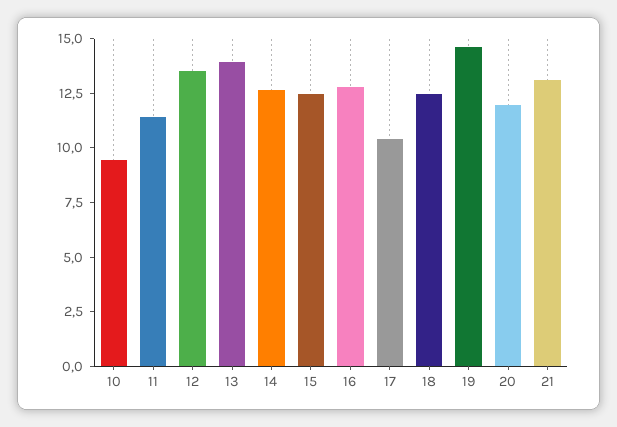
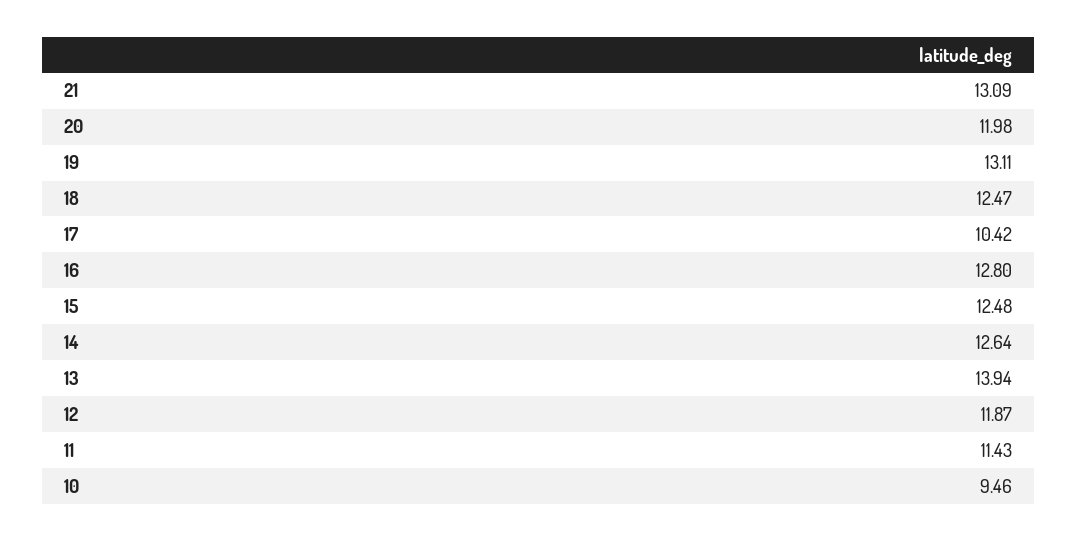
12: 13.5 -> 11.87
19: 14.5 -> 13.11

